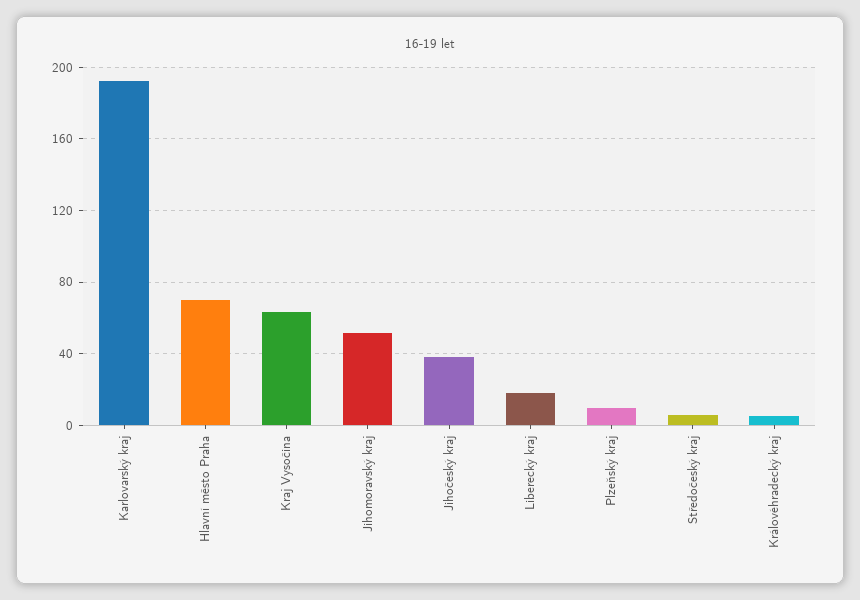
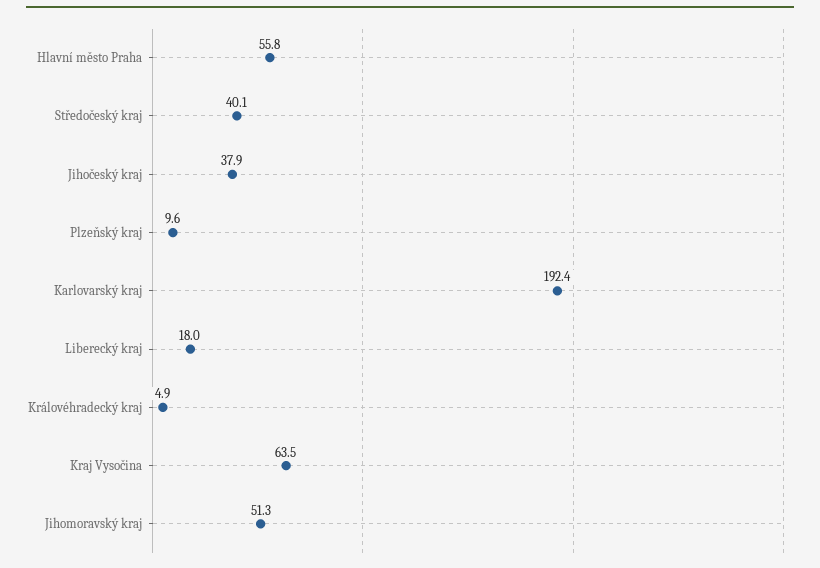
Hlavní město Praha: 70 -> 55.8
Středočeský kraj: 5 -> 40.1

